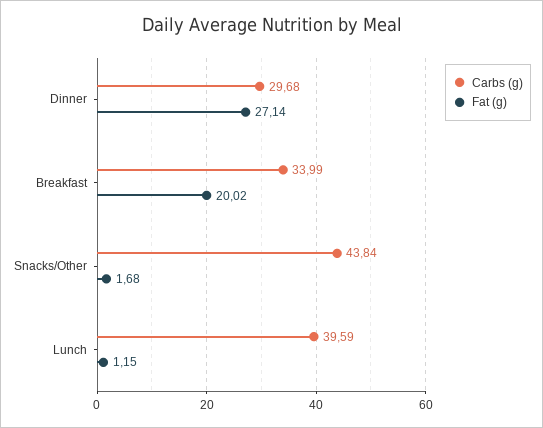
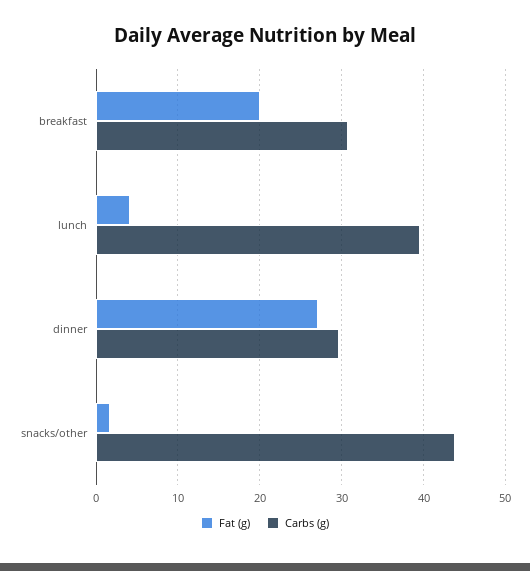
Carbs (g), Breakfast: 33.99 -> 31
Fat (g), Lunch: 1.15 -> 4

